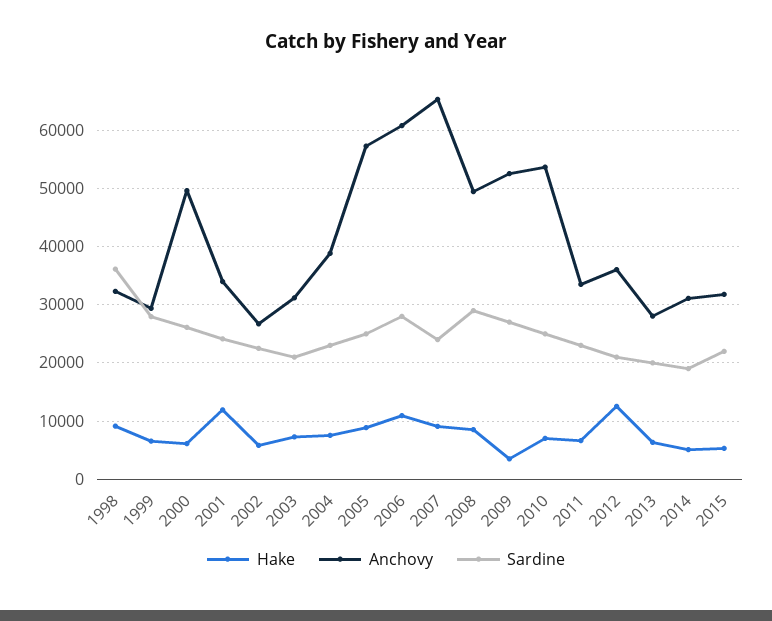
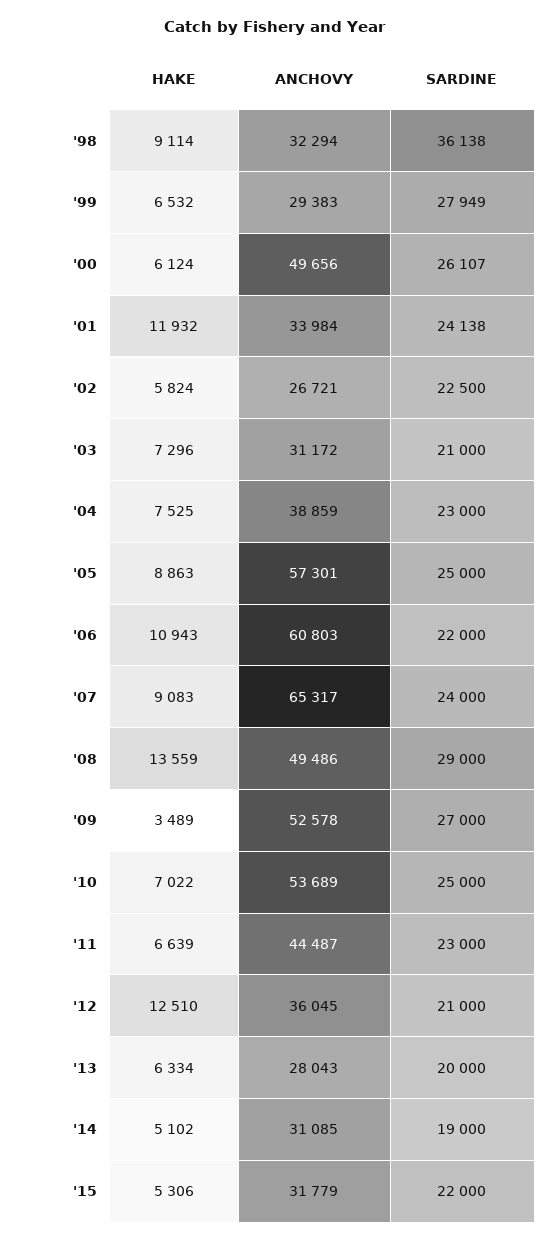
Sardine, 2006: 28000 -> 22000
Hake, 2008: 8000 -> 13559
Anchovy, 2011: 34000 -> 44487

